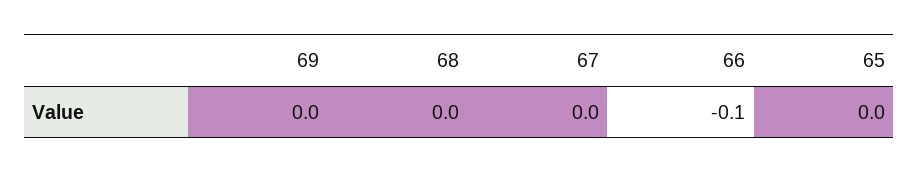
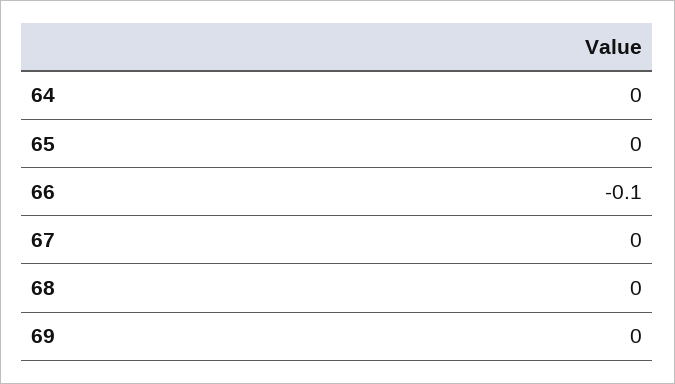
64: none -> 0

